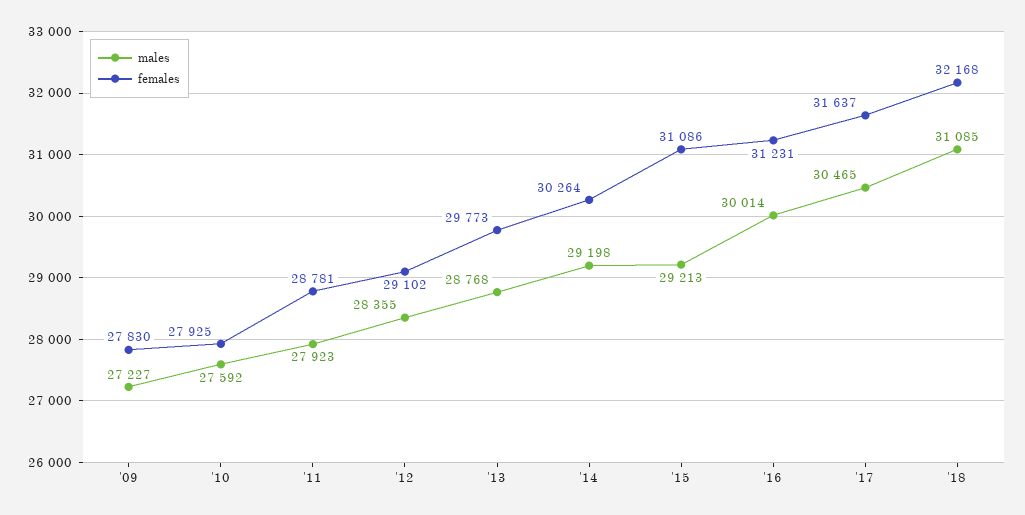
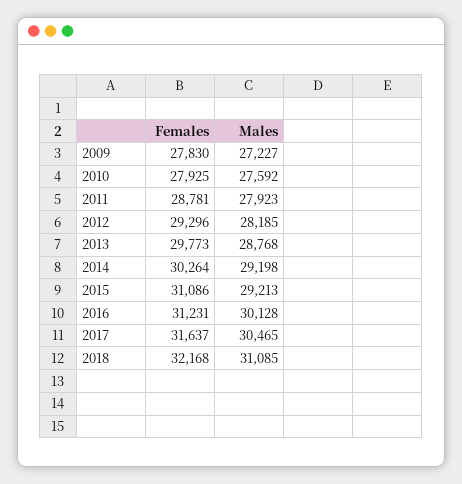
males, '12: 28355 -> 28185
females, '12: 29102 -> 29296
males, '16: 30014 -> 30128

